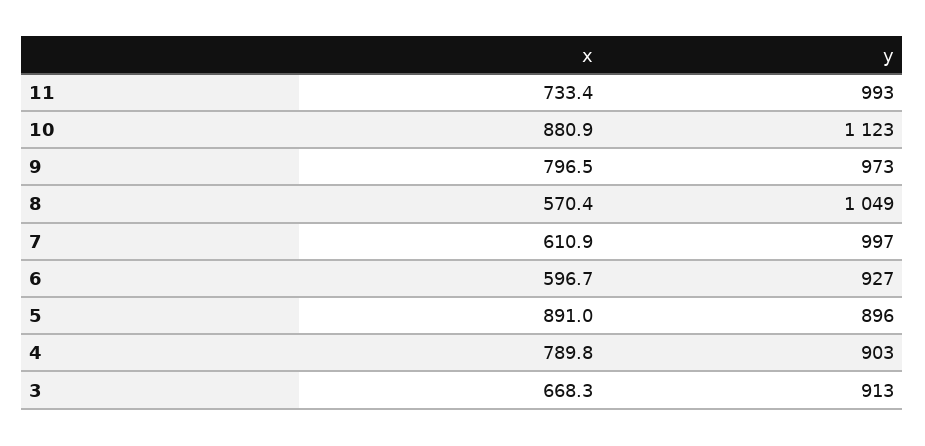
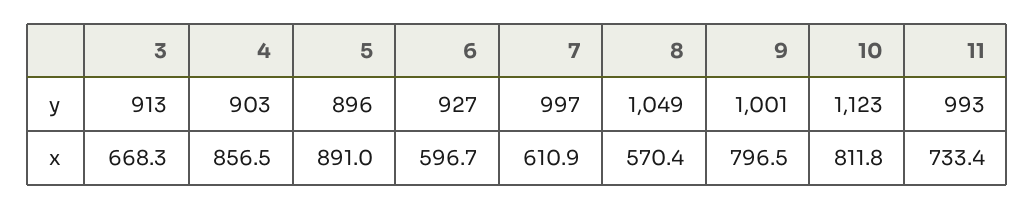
x, 10: 880.9 -> 811.8
y, 9: 973 -> 1001
x, 4: 789.8 -> 856.5

